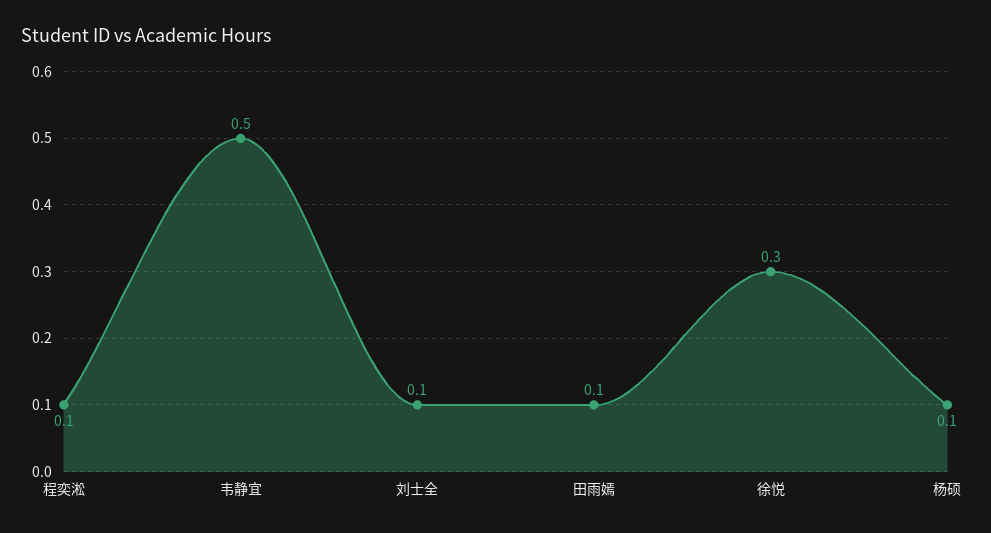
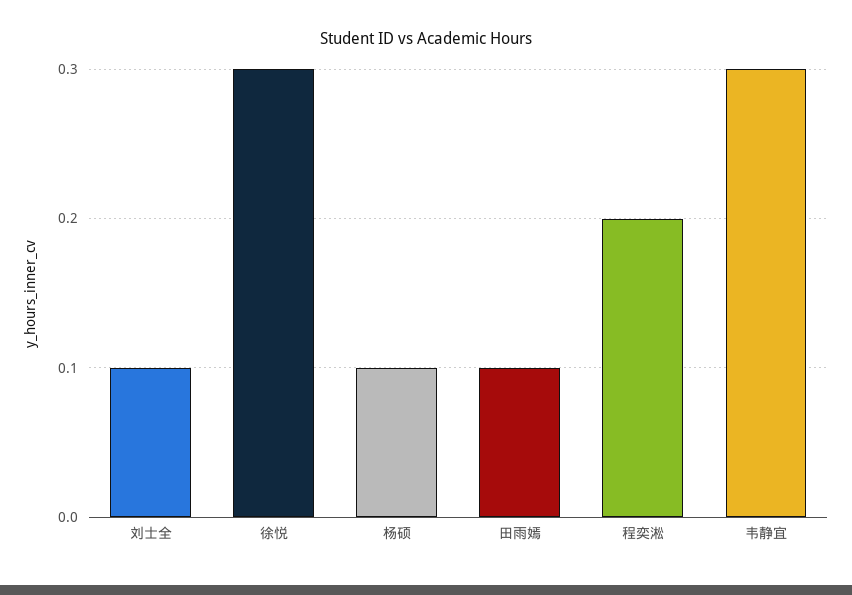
程奕淞: 0.1 -> 0.2
韦静宜: 0.5 -> 0.3

